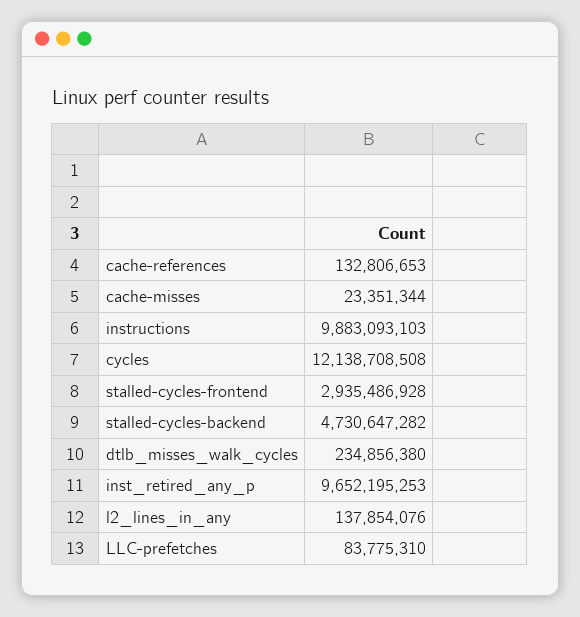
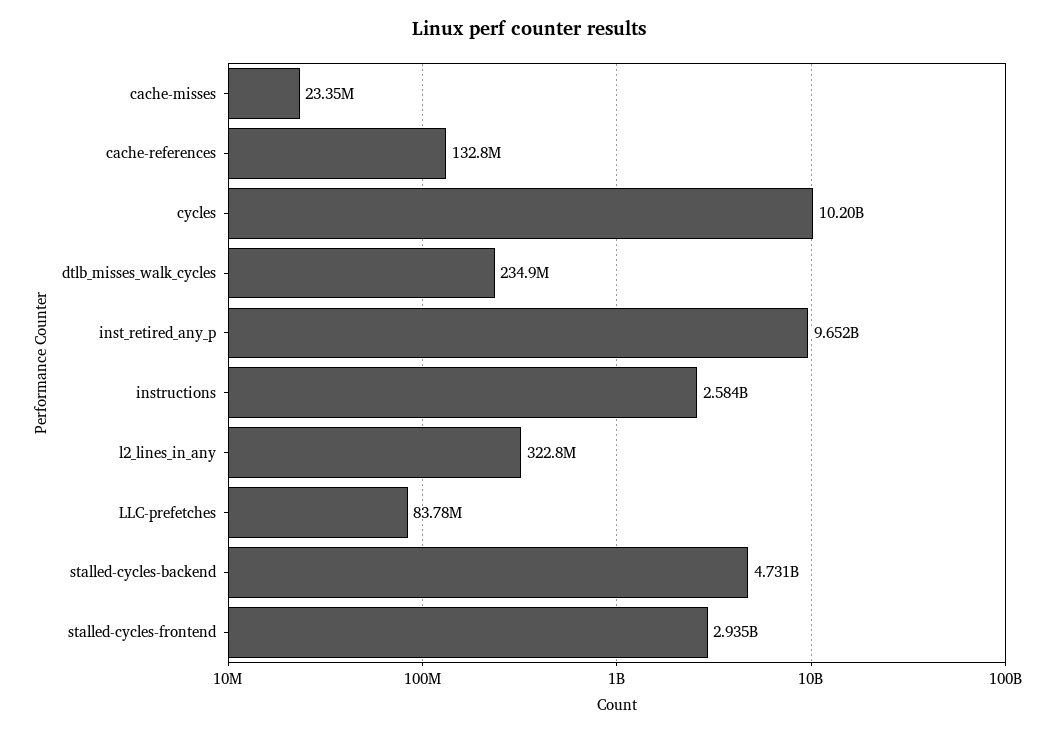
instructions: 9883093103 -> 2584000000
cycles: 12138708508 -> 10200000000
l2_lines_in_any: 137854076 -> 322800000

